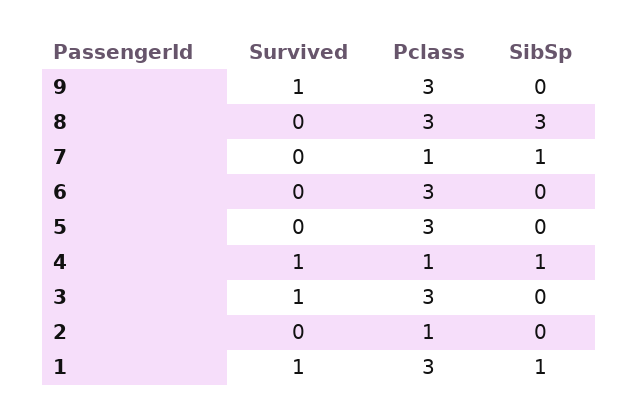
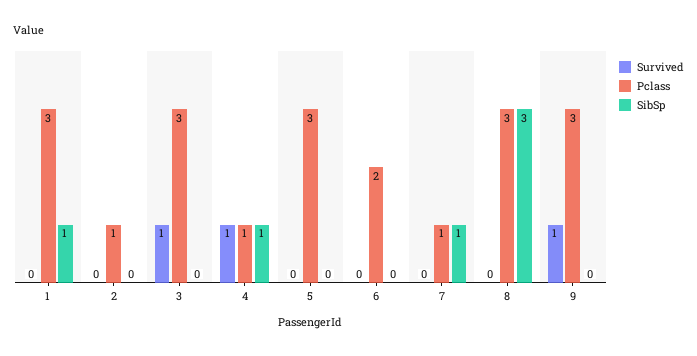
Pclass, 6: 3 -> 2
Survived, 1: 1 -> 0

